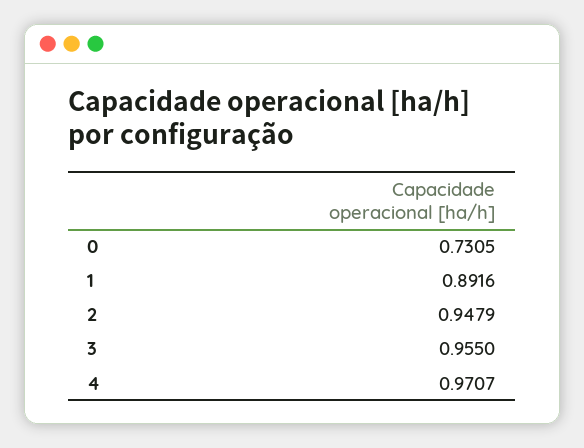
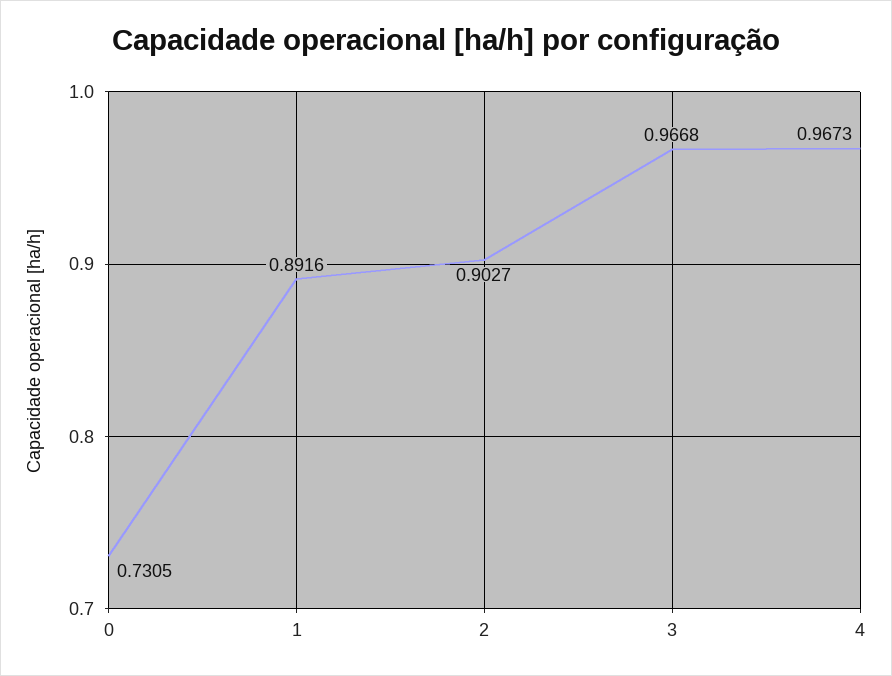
2: 0.9479 -> 0.9027
3: 0.955 -> 0.9668
4: 0.9707 -> 0.9673

